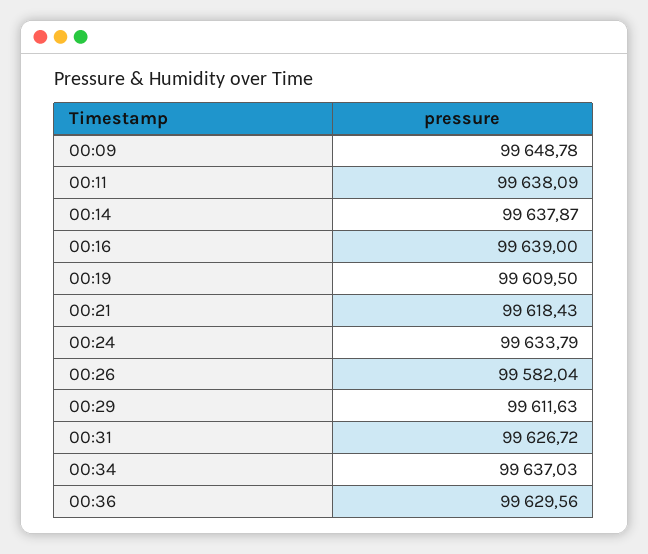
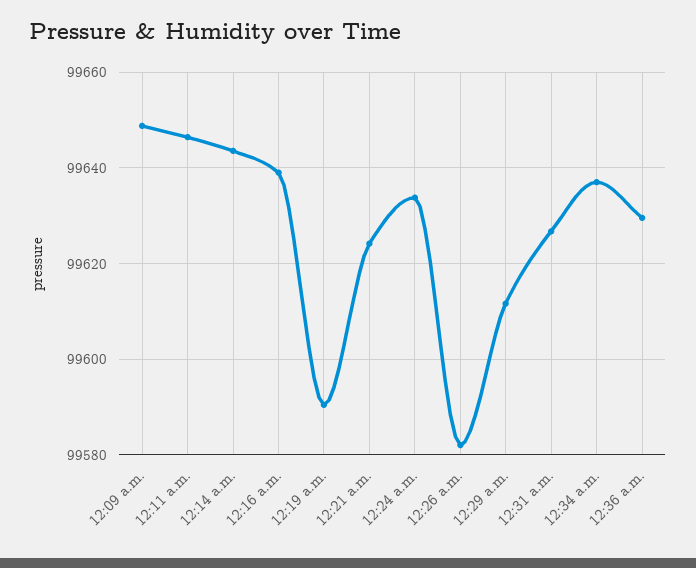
00:11: 99638.09 -> 99646
00:14: 99637.87 -> 99644
00:19: 99609.5 -> 99590
00:21: 99618.43 -> 99624

